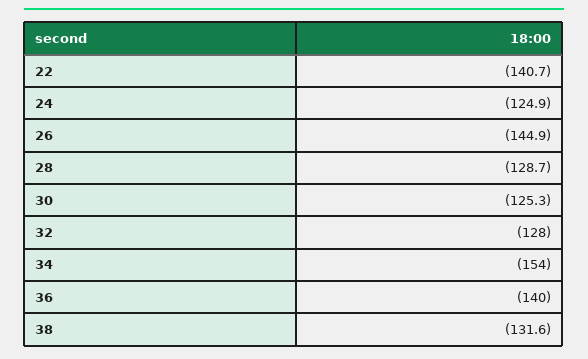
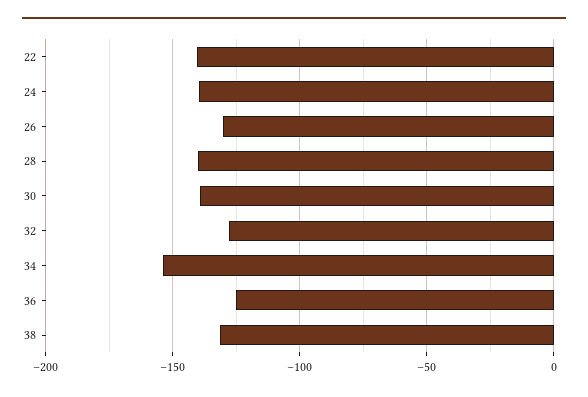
24: -124.9 -> -140
26: -144.9 -> -130
28: -128.7 -> -140
30: -125.3 -> -140
36: -140 -> -125

